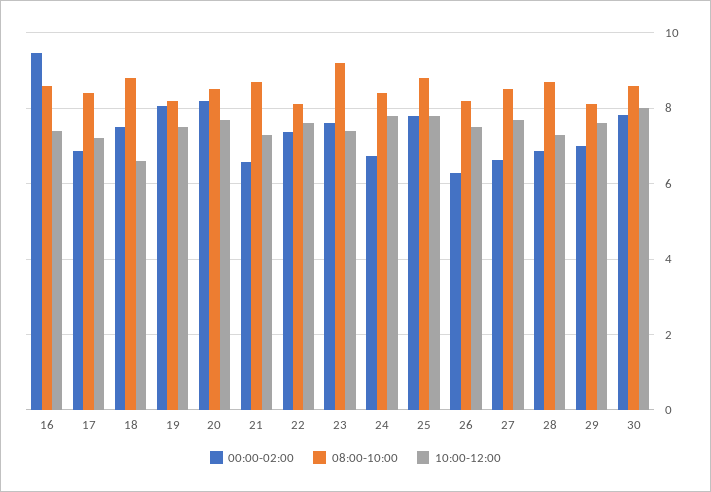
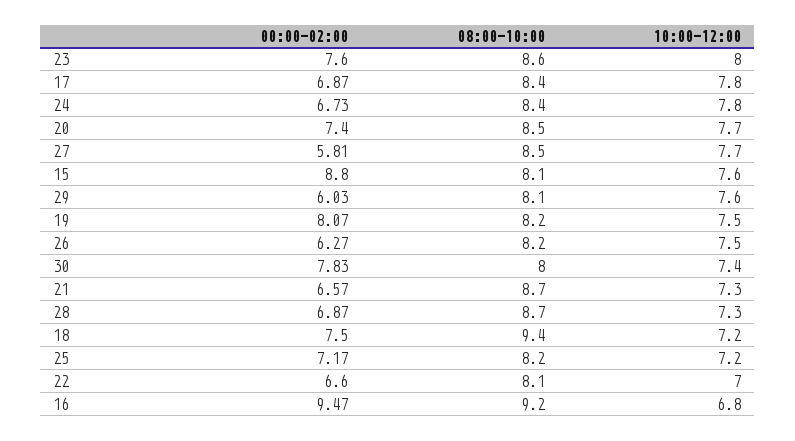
08:00-10:00, 16: 8.6 -> 9.2
10:00-12:00, 16: 7.4 -> 6.8
10:00-12:00, 17: 7.2 -> 7.8
08:00-10:00, 18: 8.8 -> 9.4
10:00-12:00, 18: 6.6 -> 7.2
00:00-02:00, 20: 8.2 -> 7.4
00:00-02:00, 22: 7.4 -> 6.6
10:00-12:00, 22: 7.6 -> 7
08:00-10:00, 23: 9.2 -> 8.6
10:00-12:00, 23: 7.4 -> 8
00:00-02:00, 25: 7.8 -> 7.17
08:00-10:00, 25: 8.8 -> 8.2
10:00-12:00, 25: 7.8 -> 7.2
00:00-02:00, 27: 6.6 -> 5.81
00:00-02:00, 29: 7 -> 6.03
08:00-10:00, 30: 8.6 -> 8
10:00-12:00, 30: 8 -> 7.4
00:00-02:00, 15: none -> 8.8
08:00-10:00, 15: none -> 8.1
10:00-12:00, 15: none -> 7.6

